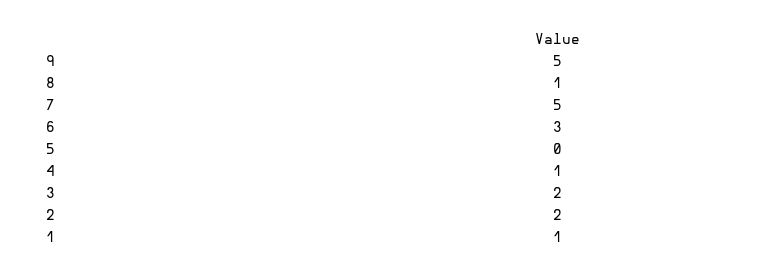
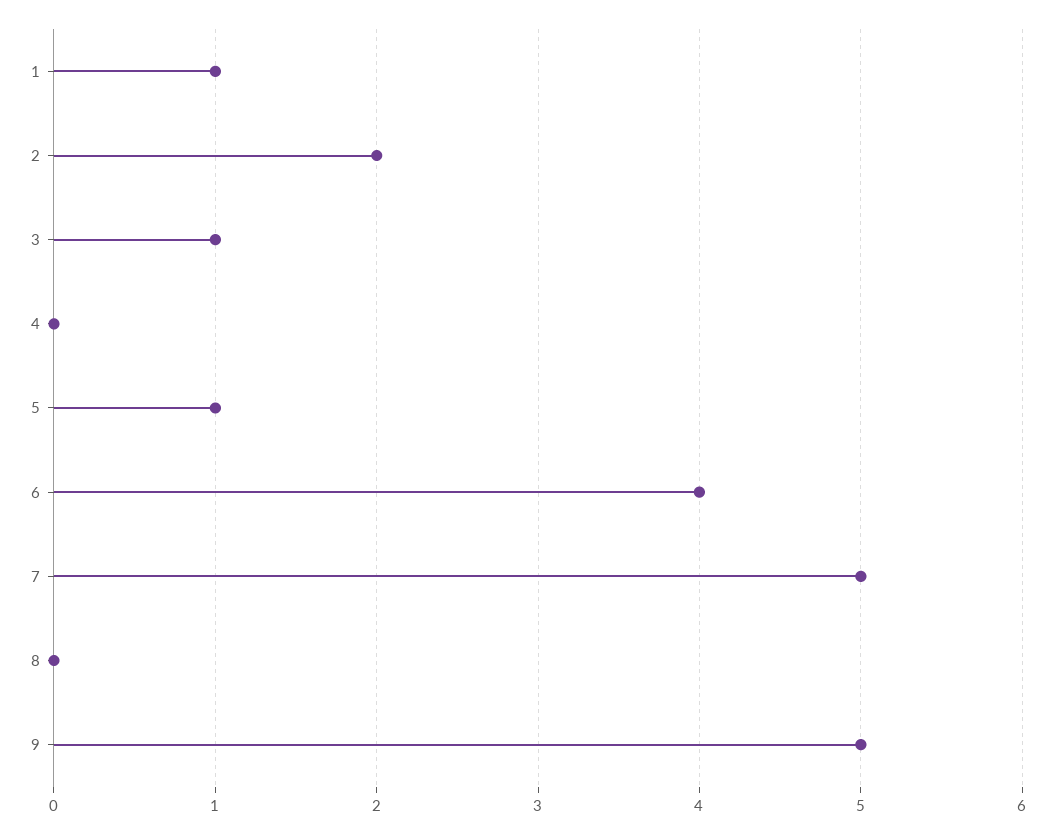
8: 1 -> 0
6: 3 -> 4
5: 0 -> 1
4: 1 -> 0
3: 2 -> 1

